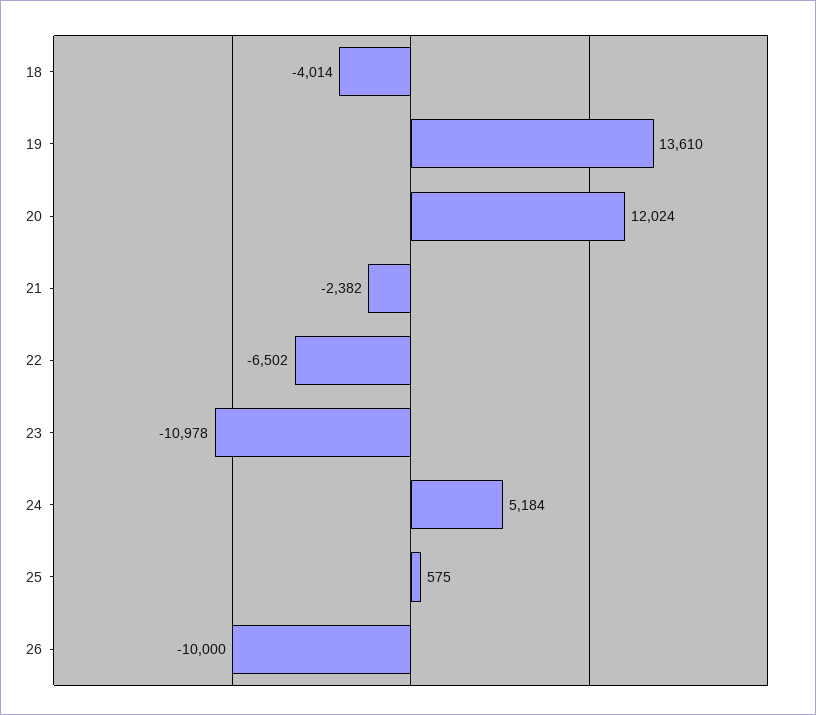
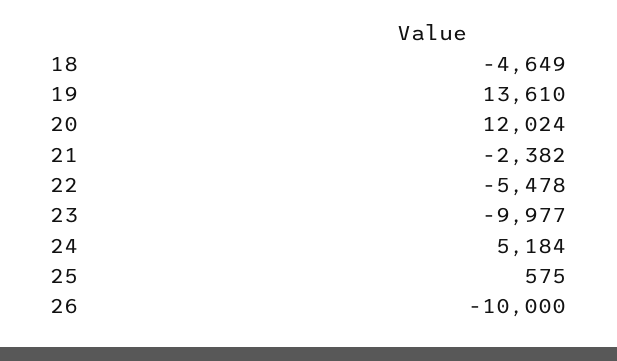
18: -4014 -> -4649
22: -6502 -> -5478
23: -10978 -> -9977

